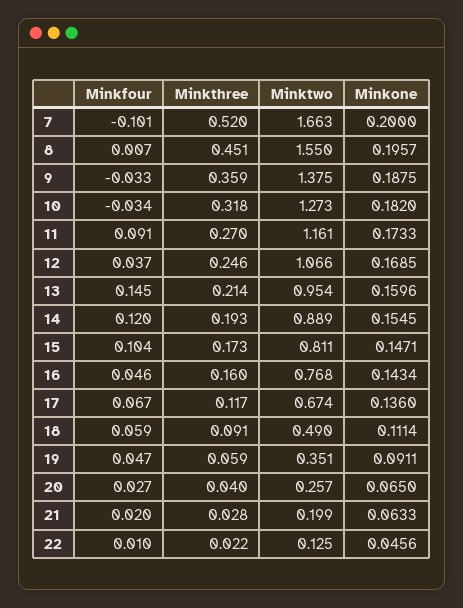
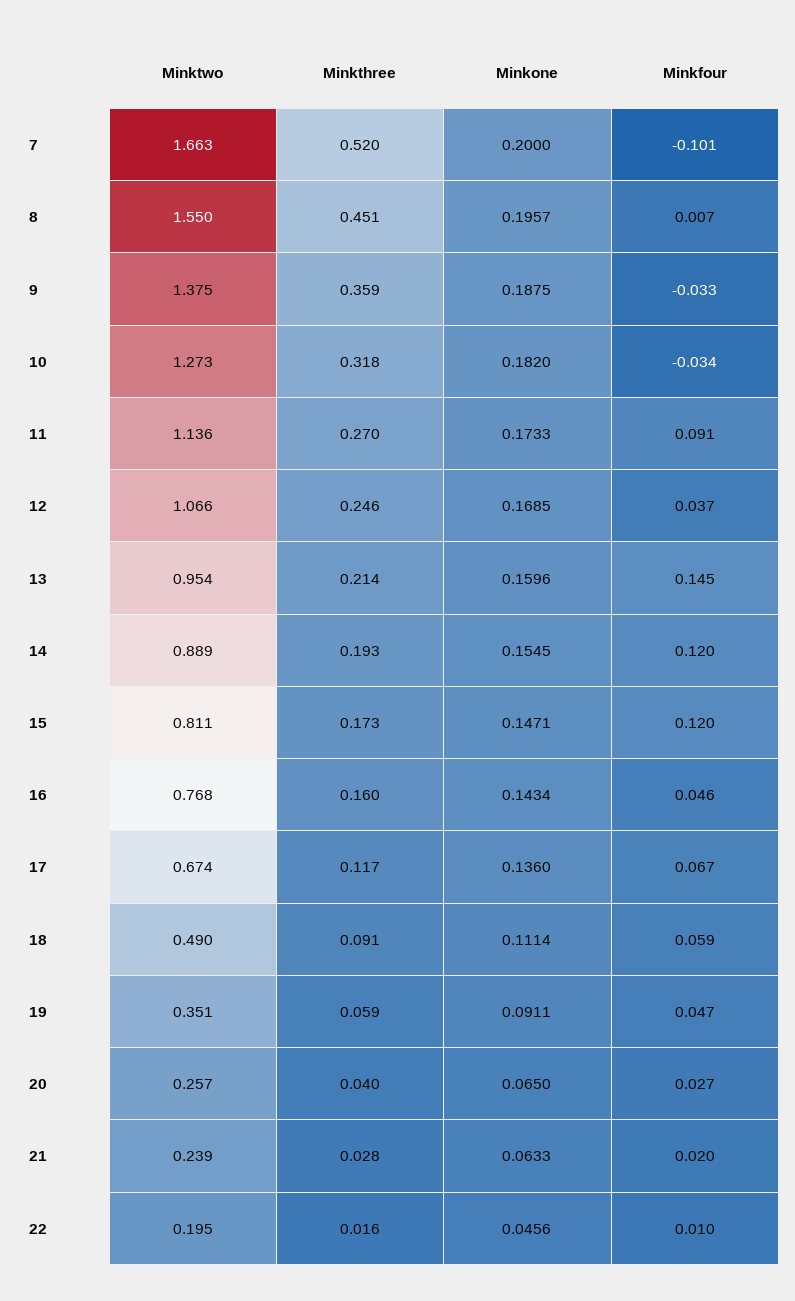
Minktwo, 11: 1.161 -> 1.136
Minkfour, 15: 0.104 -> 0.12
Minktwo, 21: 0.199 -> 0.239
Minkthree, 22: 0.022 -> 0.016
Minktwo, 22: 0.125 -> 0.195

